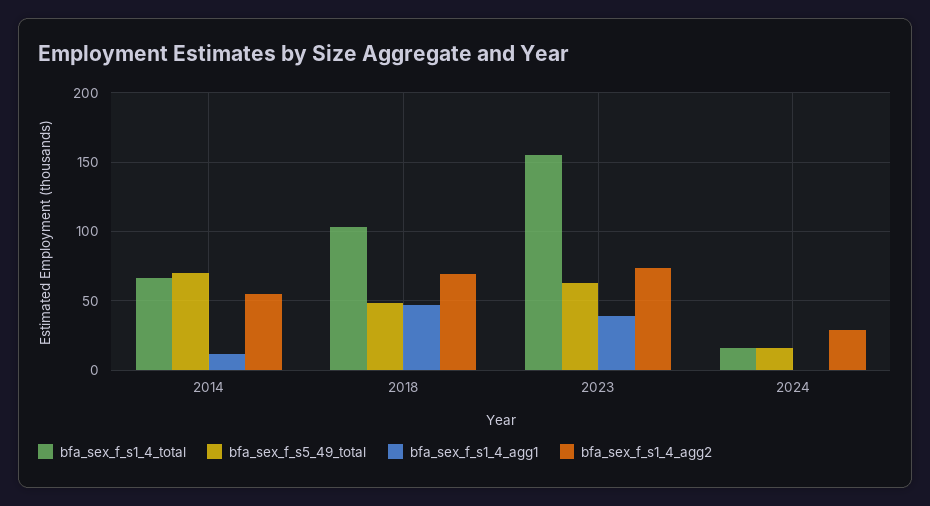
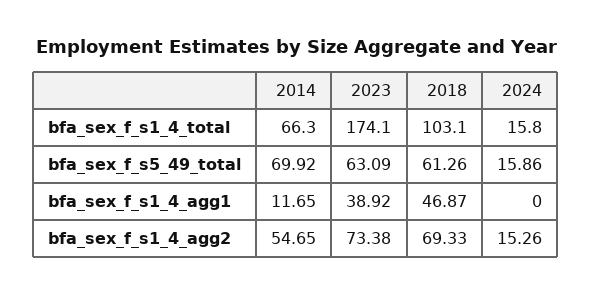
bfa_sex_f_s5_49_total, 2018: 50 -> 61.26
bfa_sex_f_s1_4_total, 2023: 155 -> 174.1
bfa_sex_f_s1_4_agg2, 2024: 30 -> 15.26

